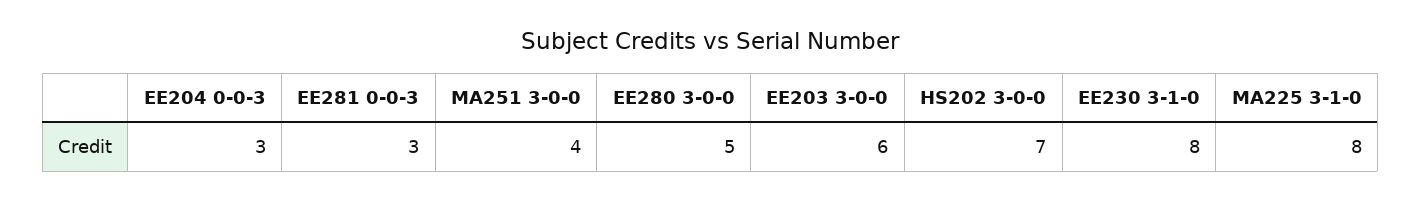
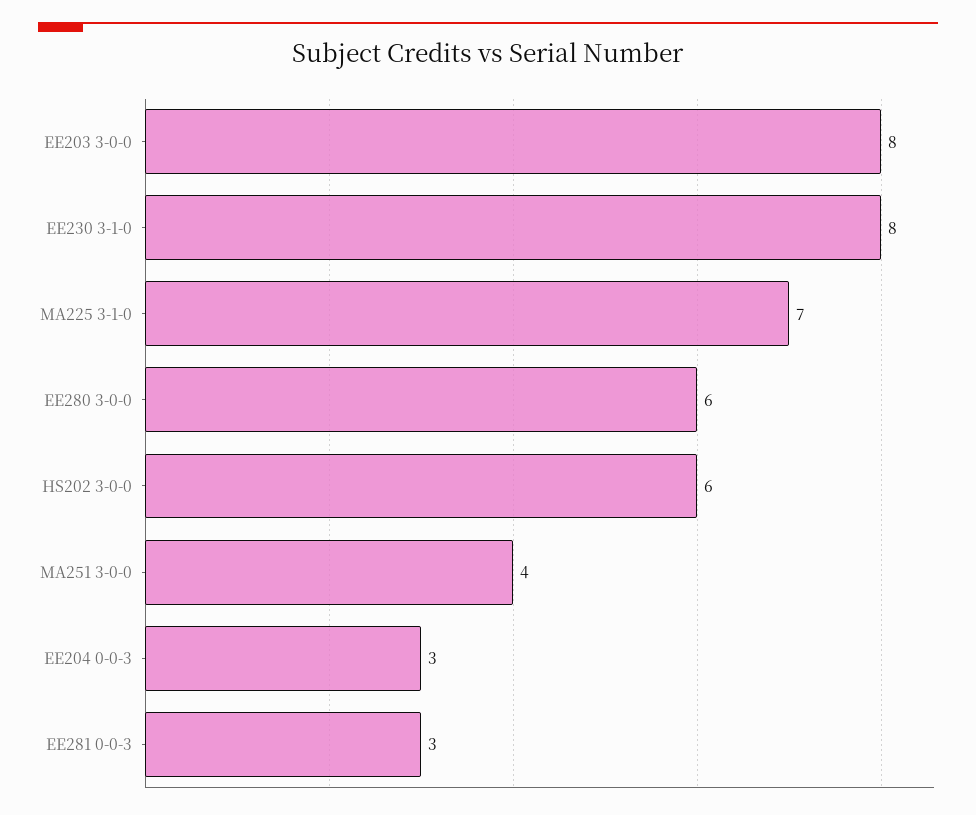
EE280 3-0-0: 5 -> 6
EE203 3-0-0: 6 -> 8
HS202 3-0-0: 7 -> 6
MA225 3-1-0: 8 -> 7

